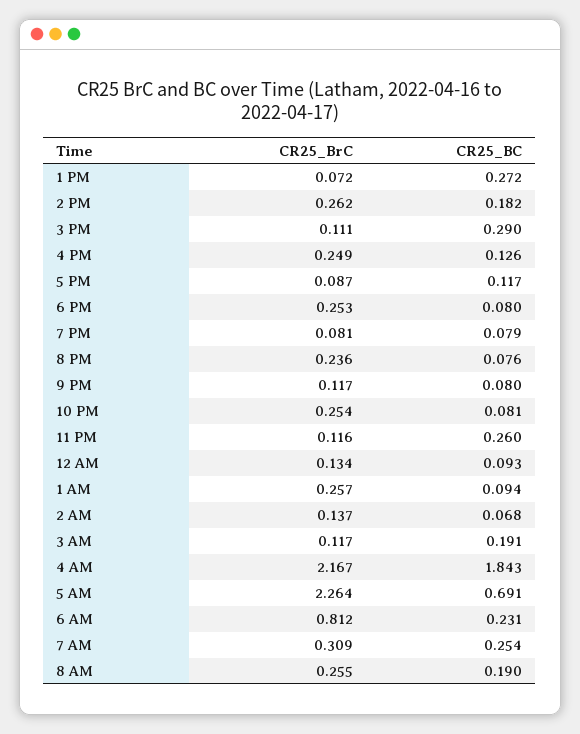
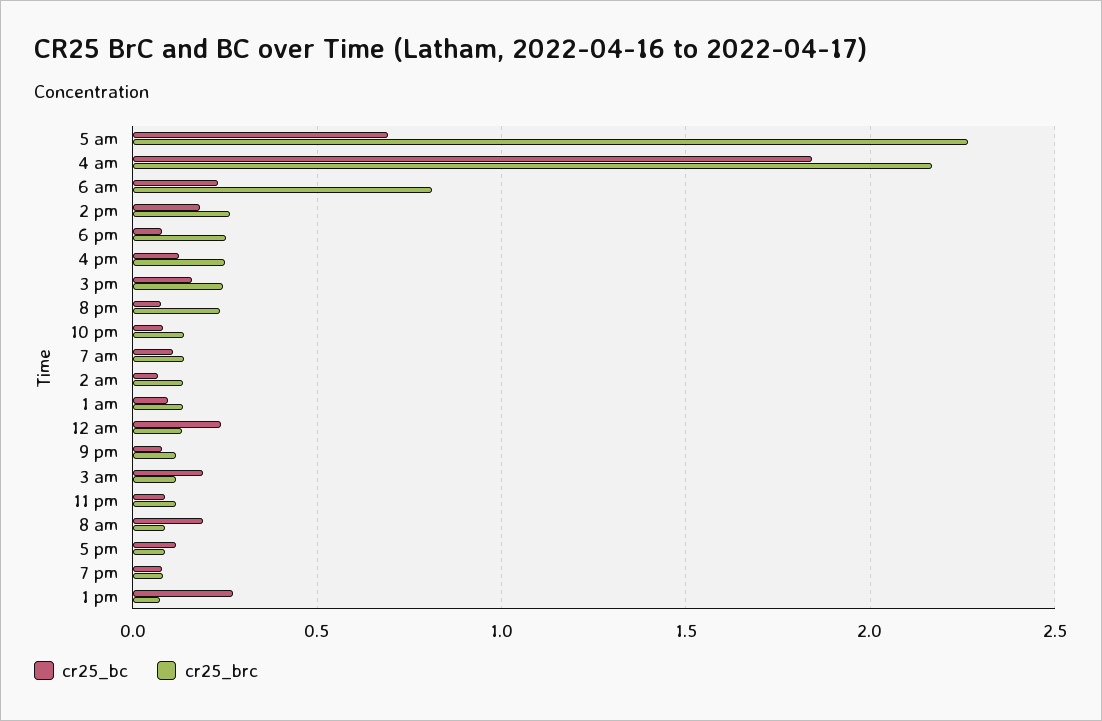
CR25_BrC, 3 PM: 0.111 -> 0.25
CR25_BC, 3 PM: 0.29 -> 0.15
CR25_BrC, 10 PM: 0.254 -> 0.15
CR25_BC, 11 PM: 0.26 -> 0.1
CR25_BC, 12 AM: 0.093 -> 0.25
CR25_BrC, 1 AM: 0.257 -> 0.15
CR25_BrC, 7 AM: 0.309 -> 0.15
CR25_BC, 7 AM: 0.254 -> 0.1
CR25_BrC, 8 AM: 0.255 -> 0.1

